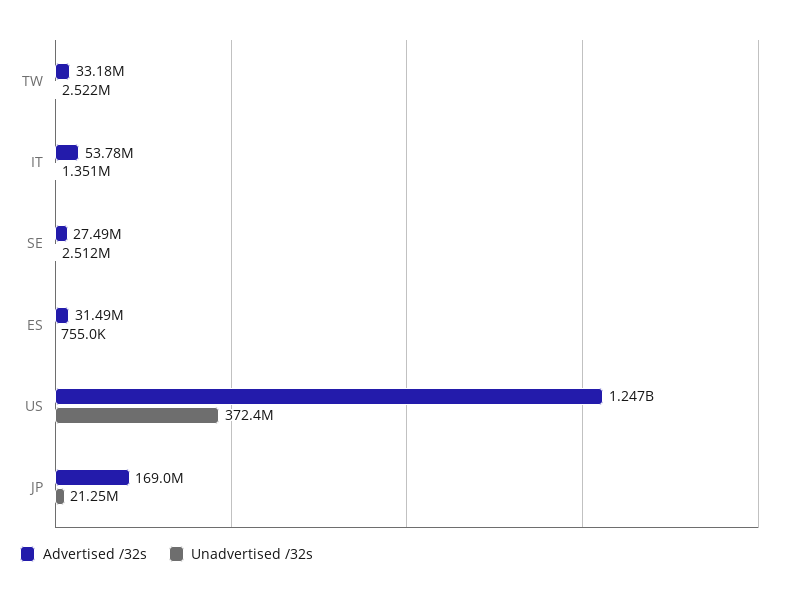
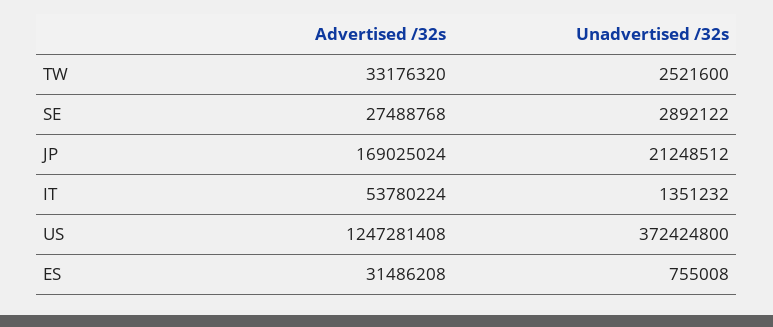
Unadvertised /32s, SE: 2512000 -> 2892122

